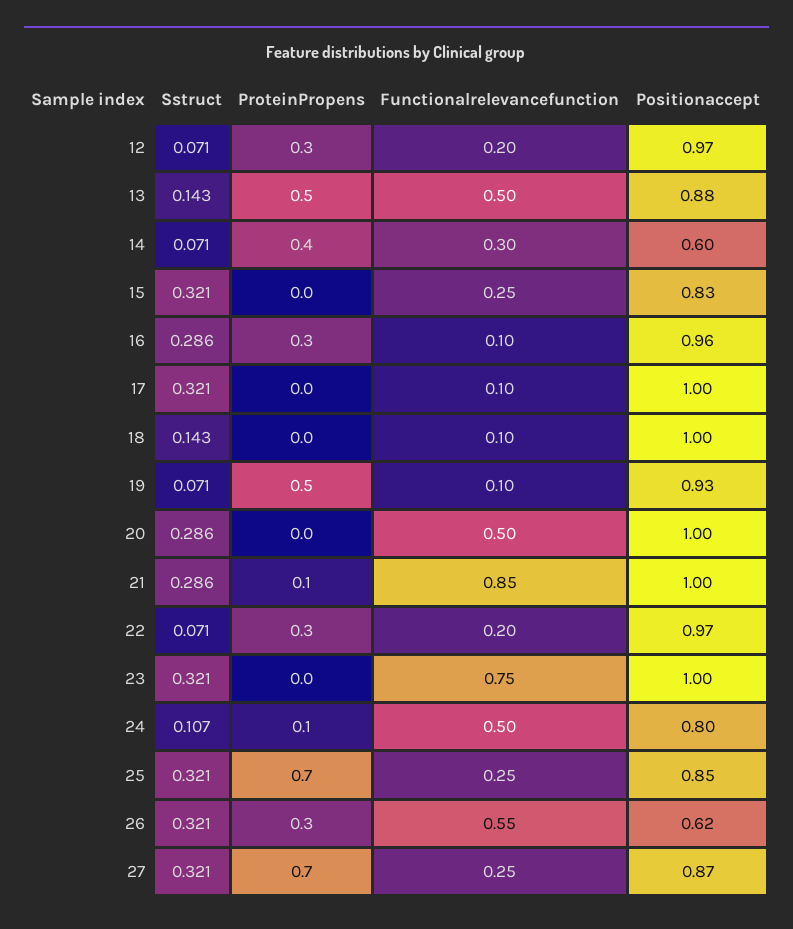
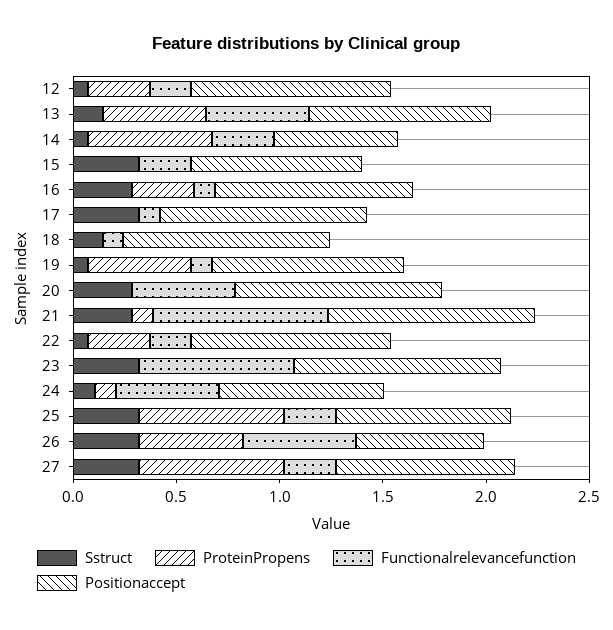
ProteinPropens, 14: 0.4 -> 0.6
ProteinPropens, 26: 0.3 -> 0.5

